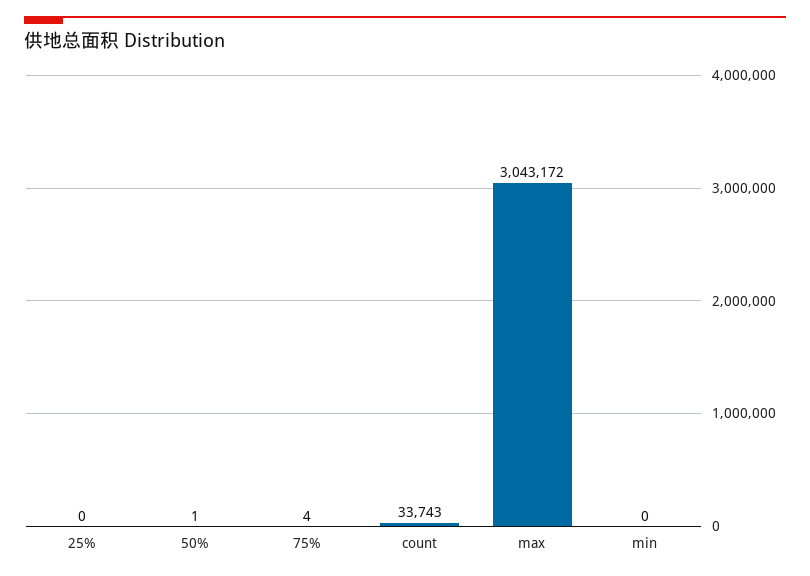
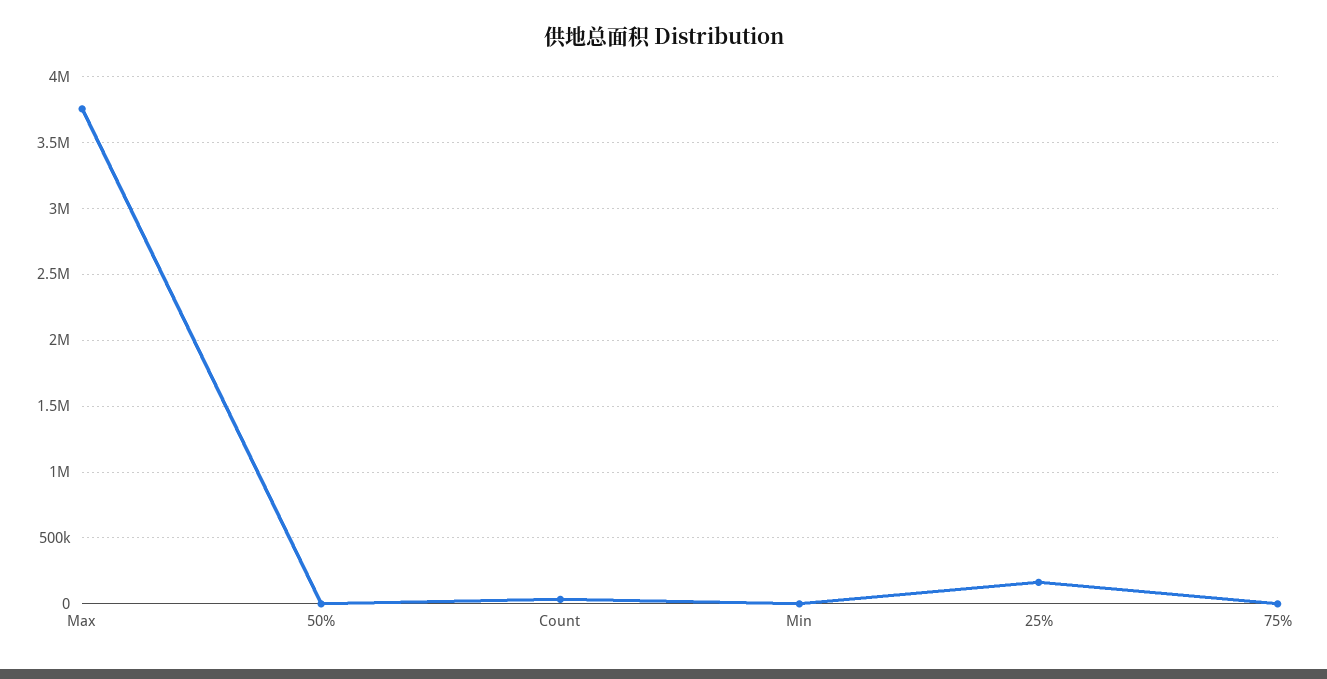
25%: 0 -> 150000
max: 3043172 -> 3750000

